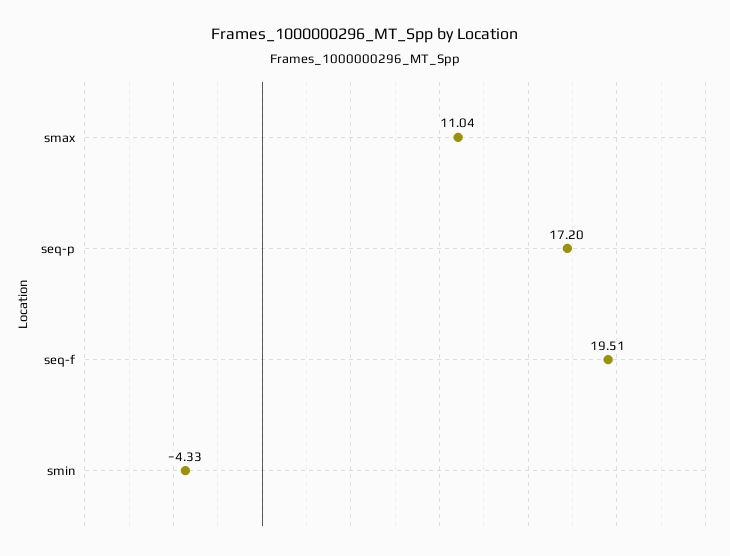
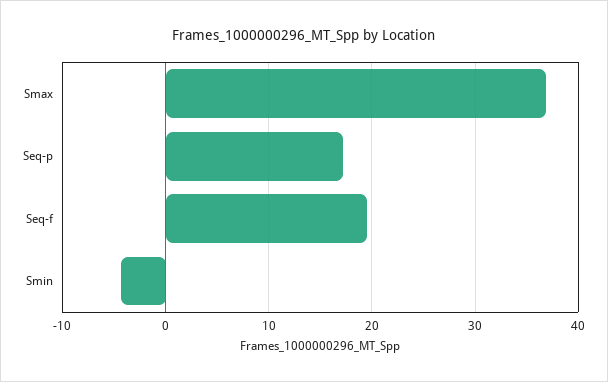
smax: 11.04 -> 37

